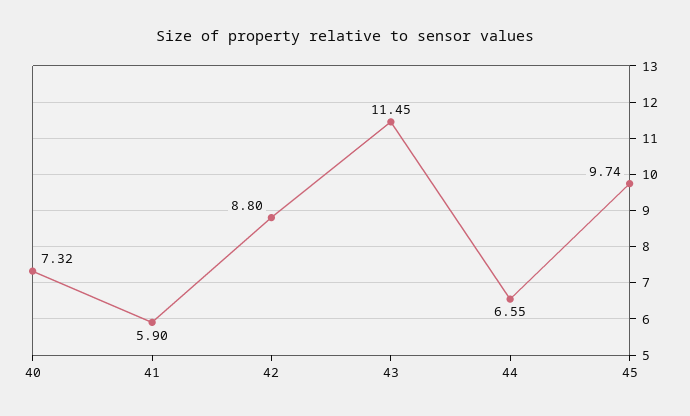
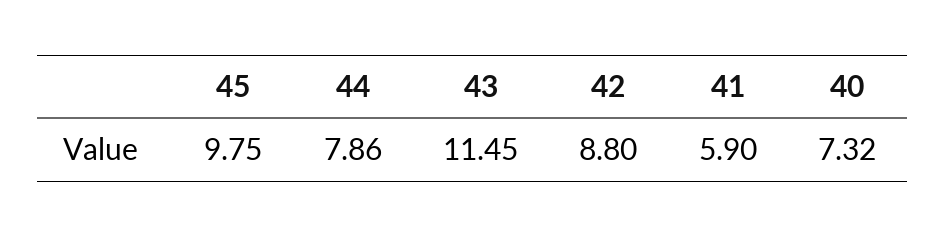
44: 6.55 -> 7.86
45: 9.74 -> 9.75

